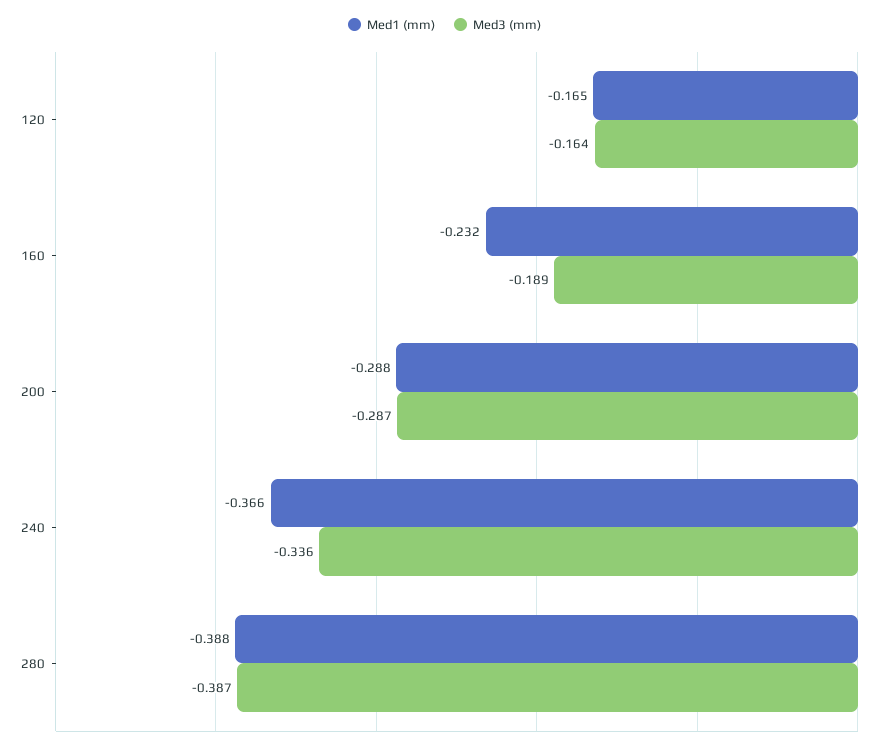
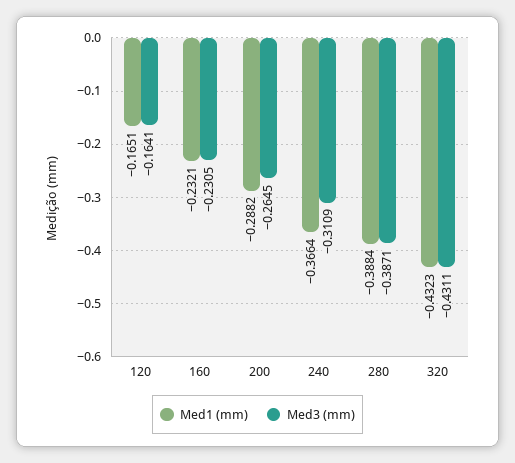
Med3 (mm), 160: -0.189 -> -0.2305
Med3 (mm), 200: -0.287 -> -0.2645
Med3 (mm), 240: -0.336 -> -0.3109
Med1 (mm), 320: none -> -0.4323
Med3 (mm), 320: none -> -0.4311

